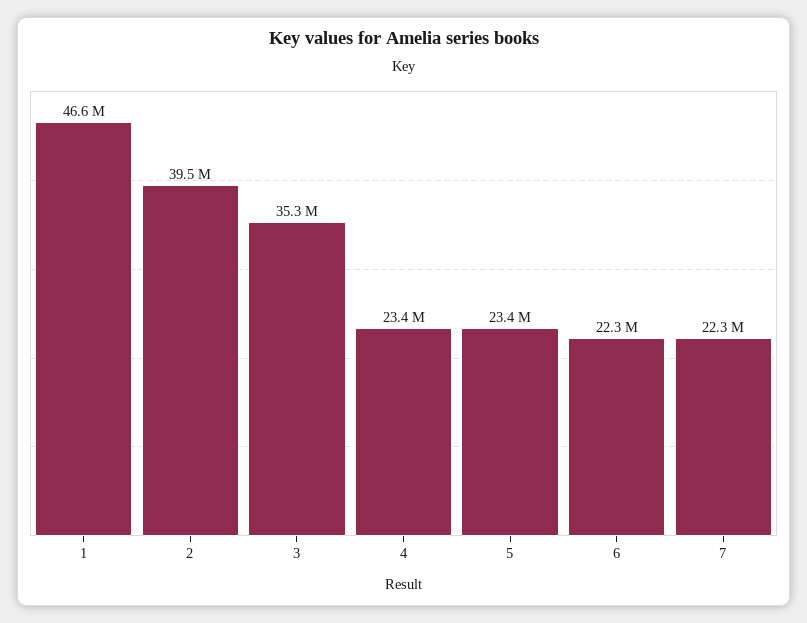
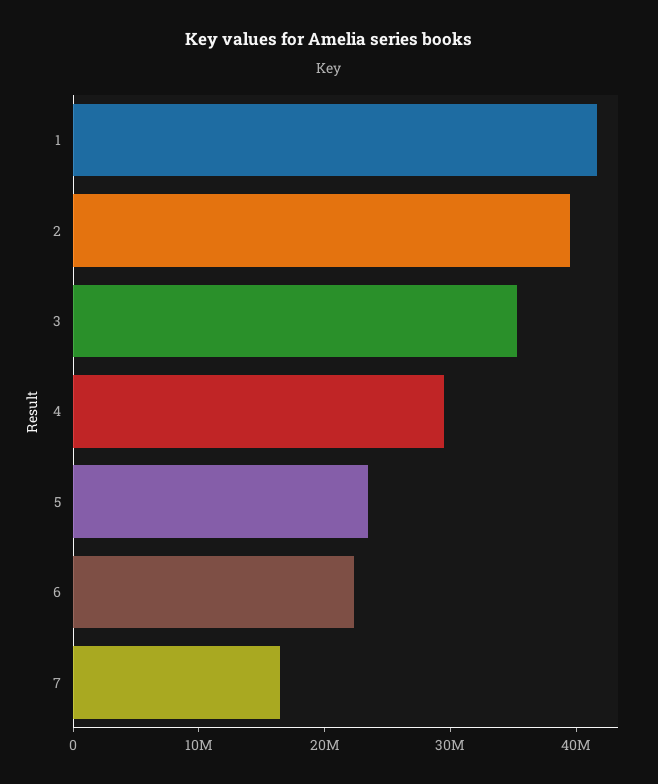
1: 46600000 -> 42000000
4: 23400000 -> 30000000
7: 22300000 -> 16000000

